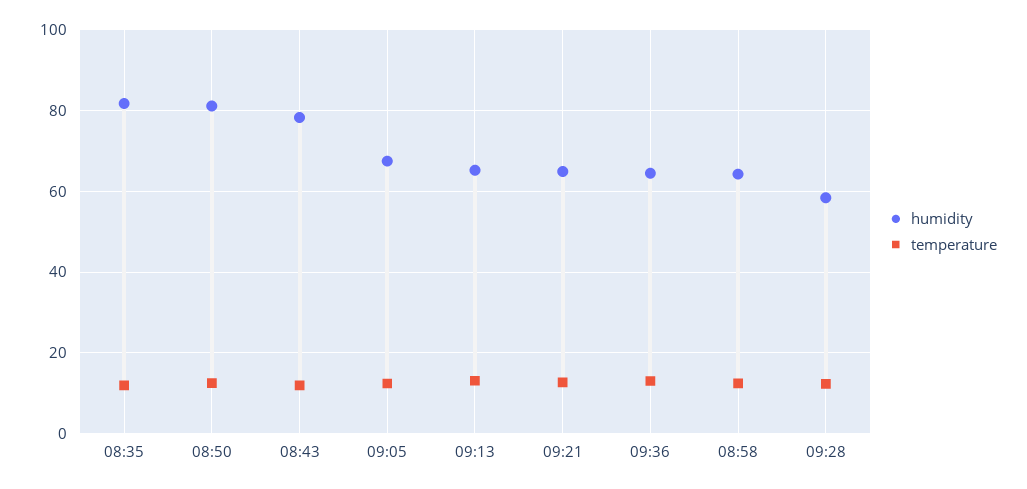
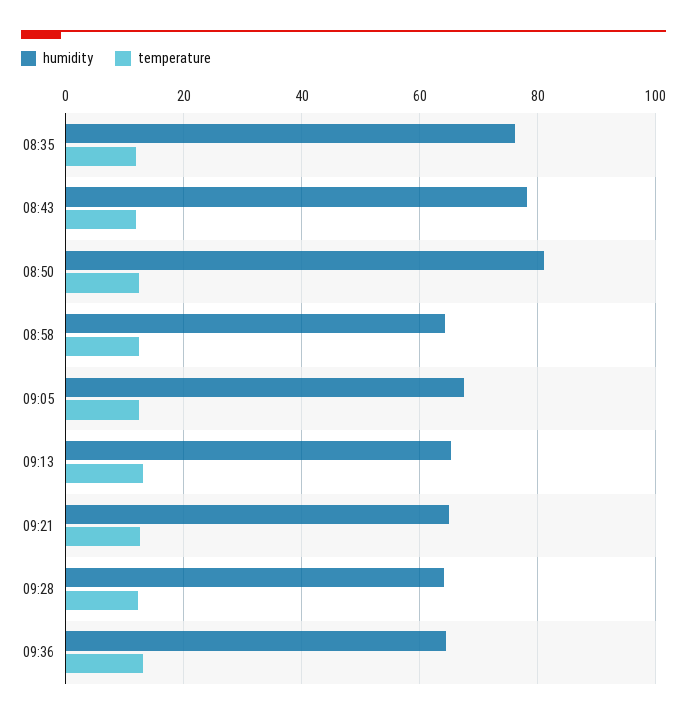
humidity, 08:35: 82 -> 76
humidity, 09:28: 58 -> 64

